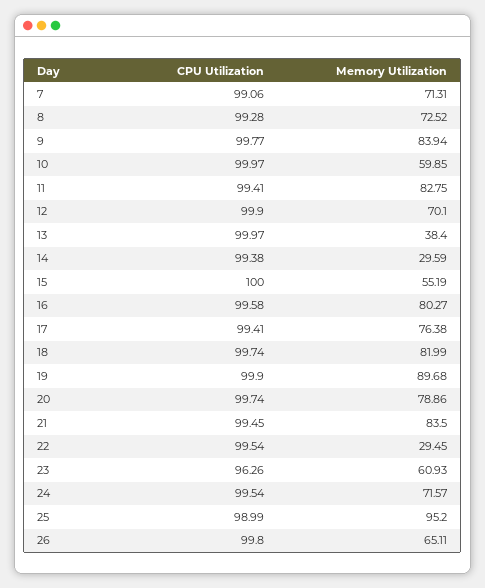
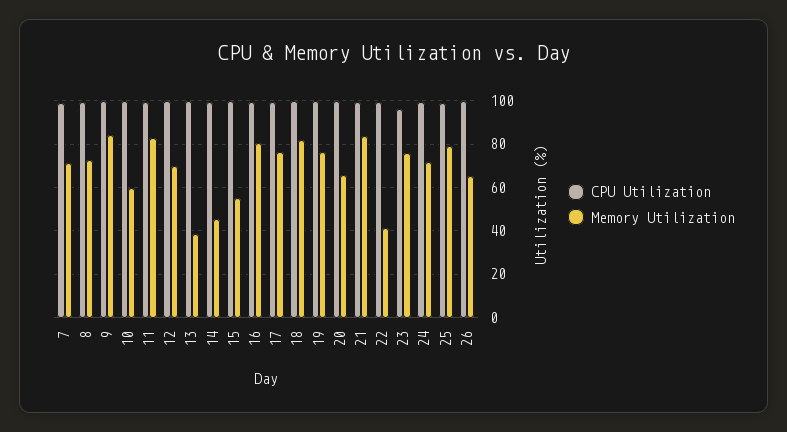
Memory Utilization, 14: 29.59 -> 45
Memory Utilization, 19: 89.68 -> 75
Memory Utilization, 20: 78.86 -> 65
Memory Utilization, 22: 29.45 -> 40
Memory Utilization, 23: 60.93 -> 75
Memory Utilization, 25: 95.2 -> 80

